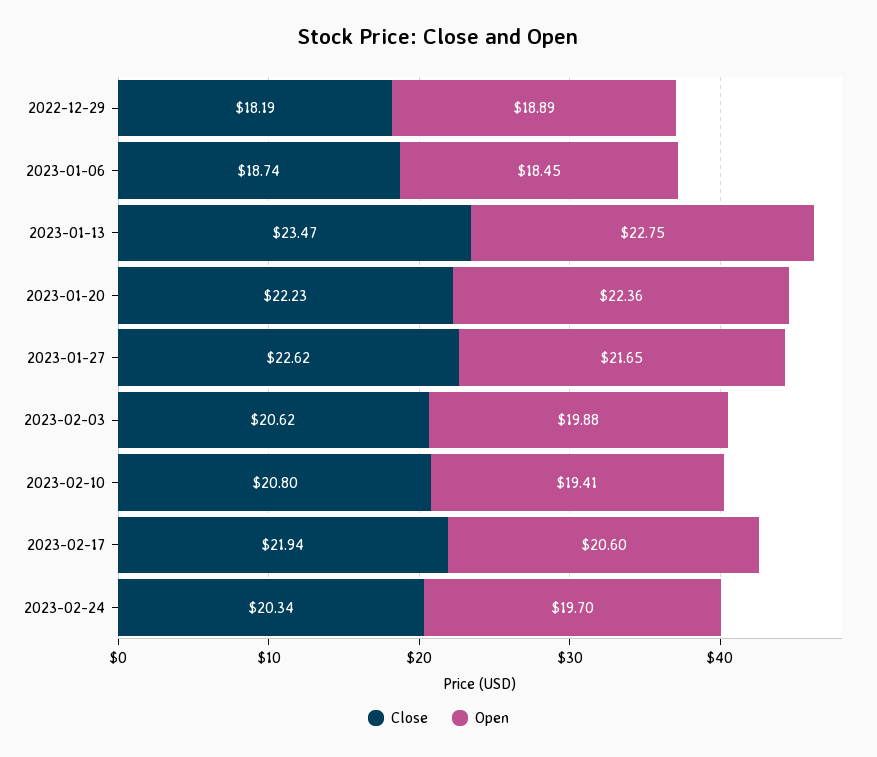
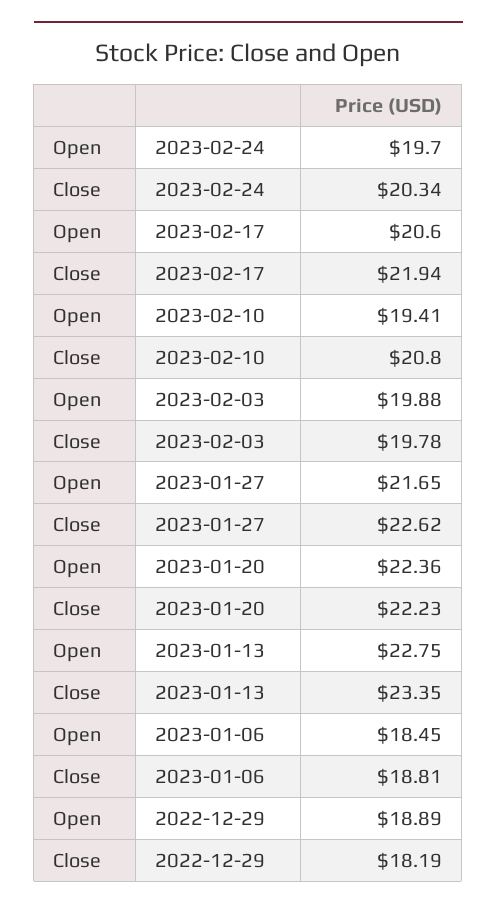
Close, 2023-01-06: 18.74 -> 18.81
Close, 2023-01-13: 23.47 -> 23.35
Close, 2023-02-03: 20.62 -> 19.78

